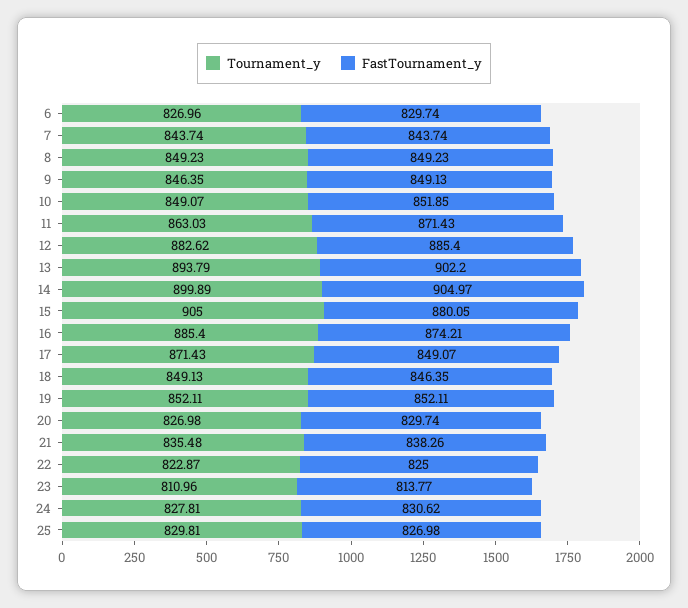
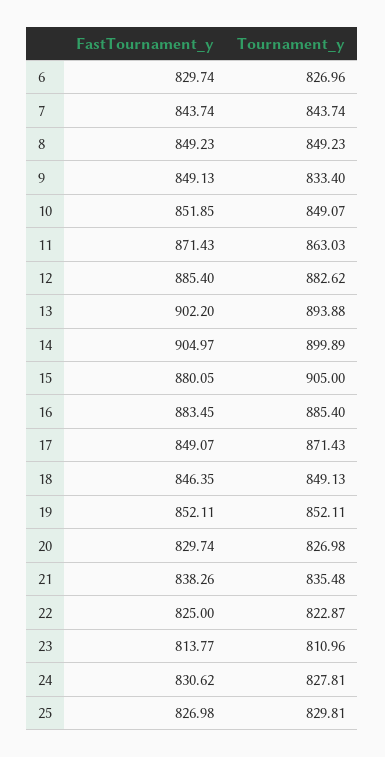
Tournament_y, 9: 846.35 -> 833.4
Tournament_y, 13: 893.79 -> 893.88
FastTournament_y, 16: 874.21 -> 883.45

